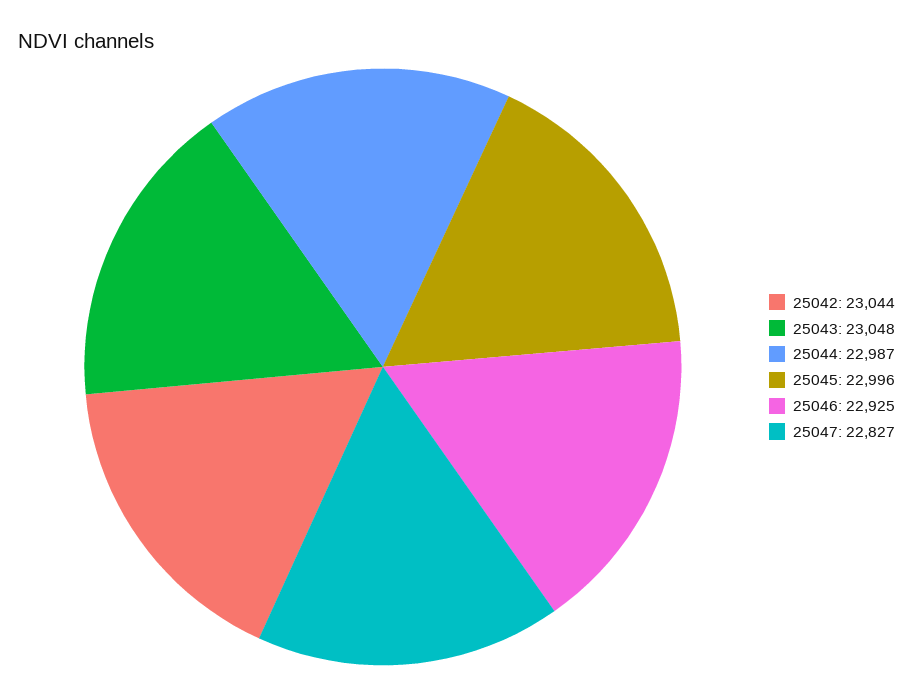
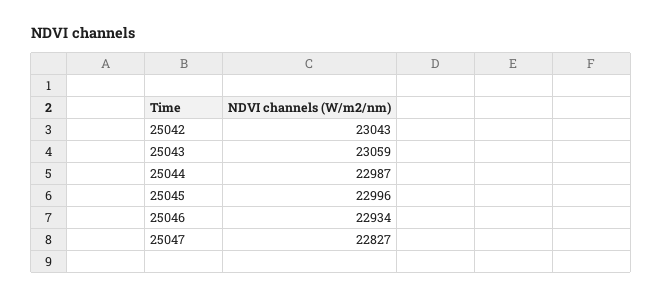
25042: 23044 -> 23043
25043: 23048 -> 23059
25046: 22925 -> 22934

